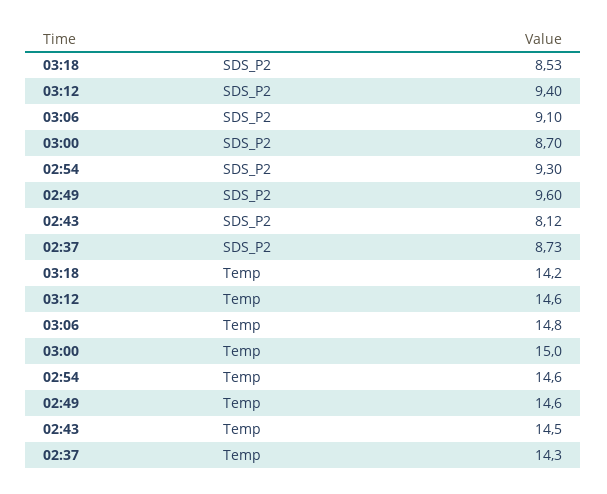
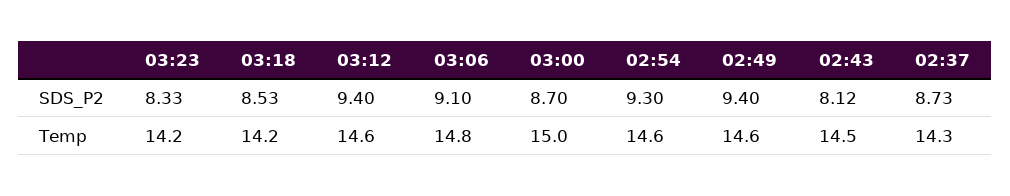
02:49, SDS_P2: 9.6 -> 9.4
03:23, SDS_P2: none -> 8.33
03:23, Temp: none -> 14.2

